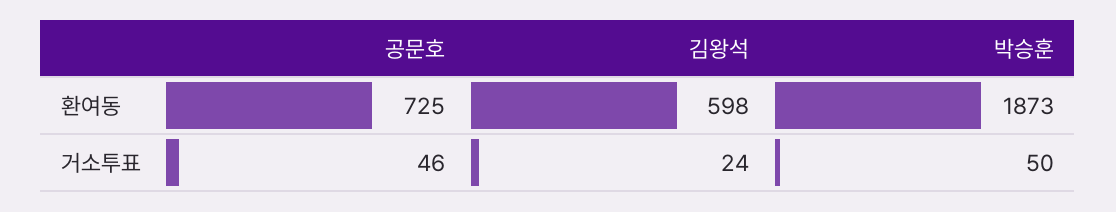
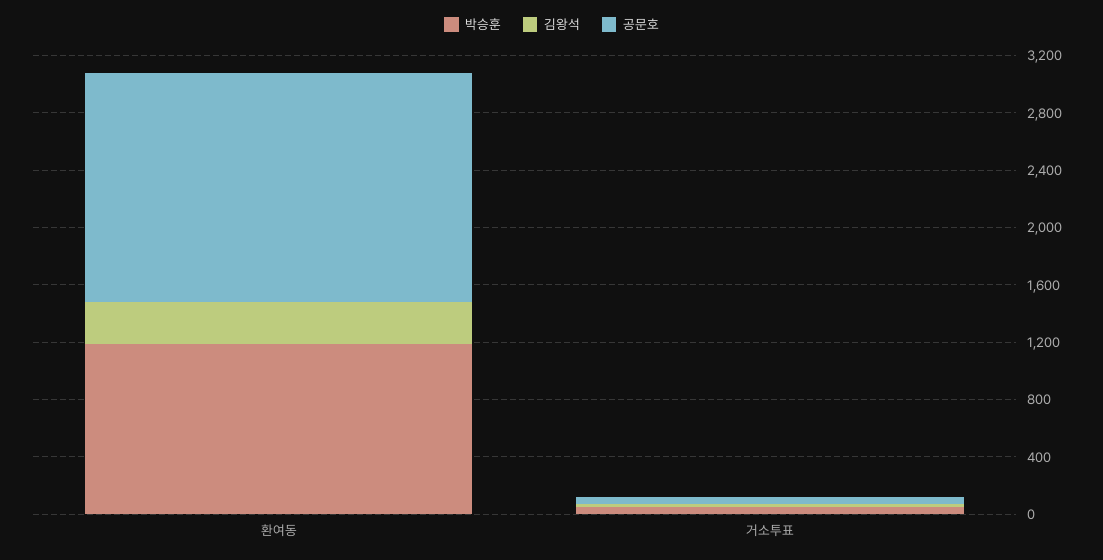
공문호, 환여동: 725 -> 1600
김왕석, 환여동: 598 -> 300
박승훈, 환여동: 1873 -> 1200

